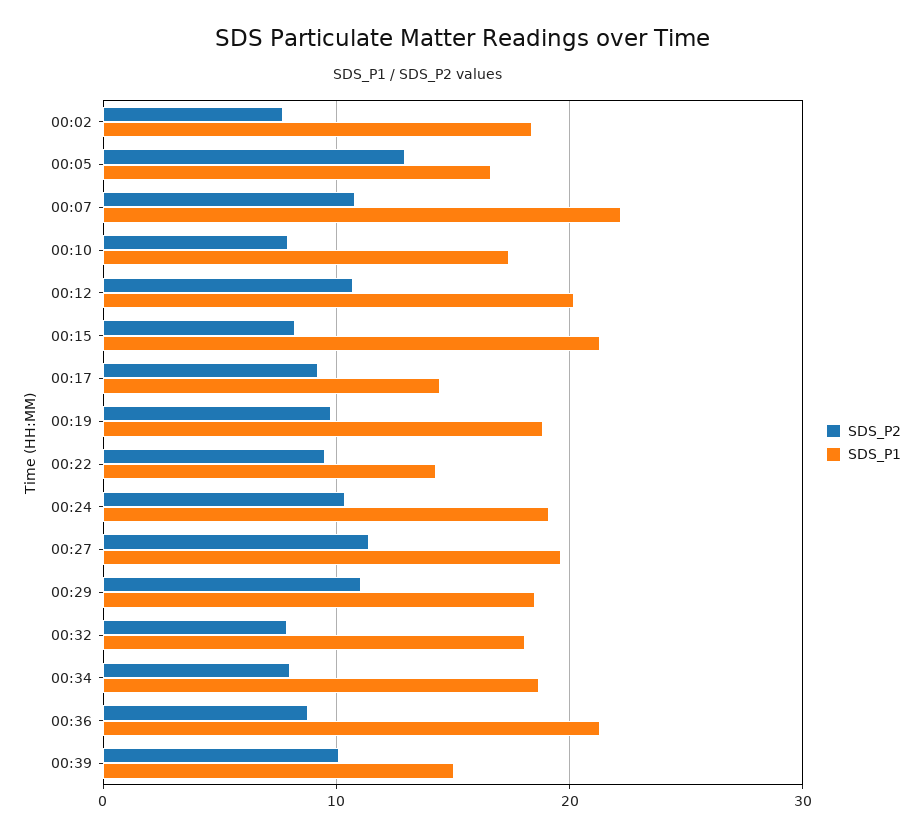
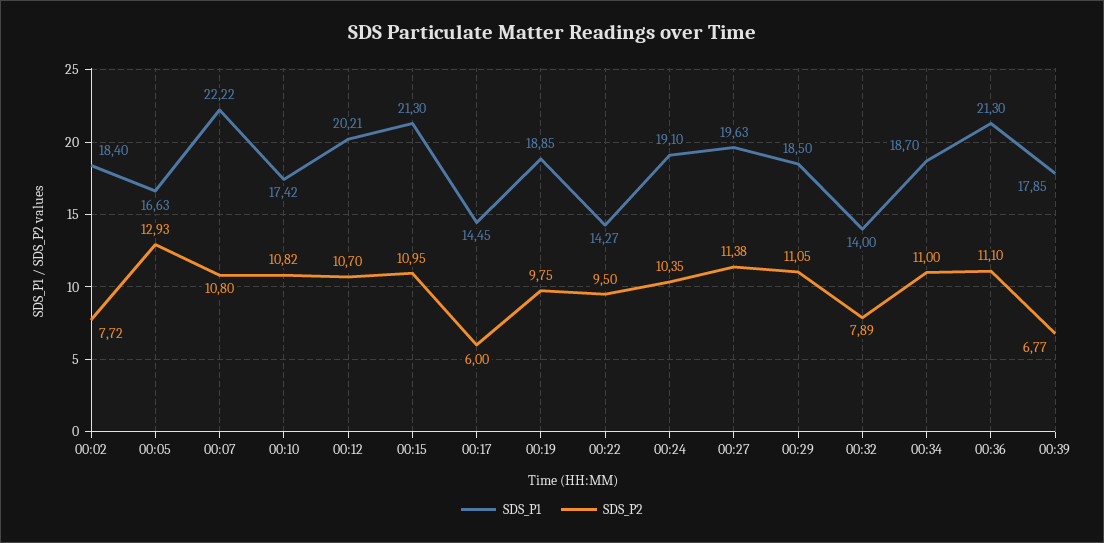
SDS_P2, 00:10: 8 -> 10.82
SDS_P2, 00:15: 8 -> 10.95
SDS_P2, 00:17: 9 -> 6
SDS_P1, 00:32: 18 -> 14
SDS_P2, 00:34: 8 -> 11
SDS_P2, 00:36: 9 -> 11.1
SDS_P2, 00:39: 10 -> 6.77
SDS_P1, 00:39: 15 -> 17.85

